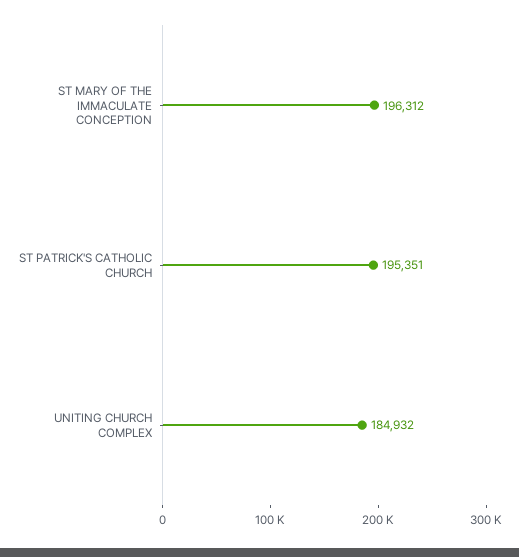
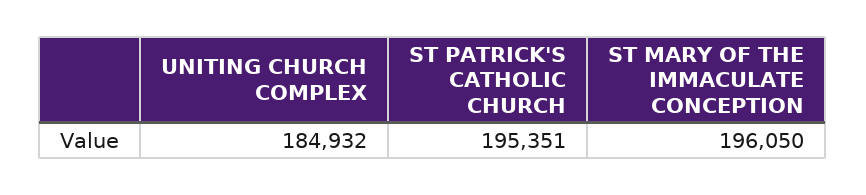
ST MARY OF THE IMMACULATE CONCEPTION: 196312 -> 196050

